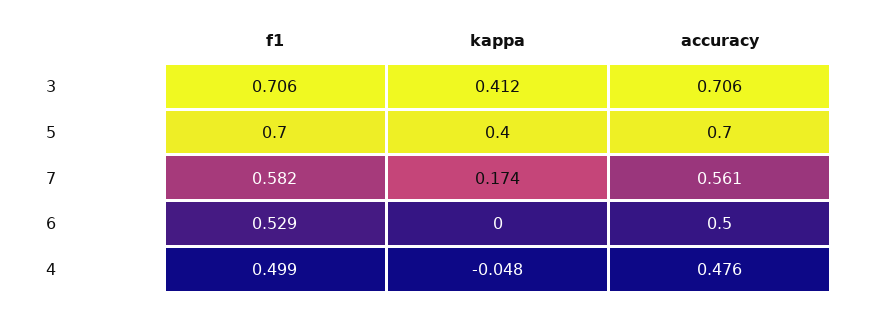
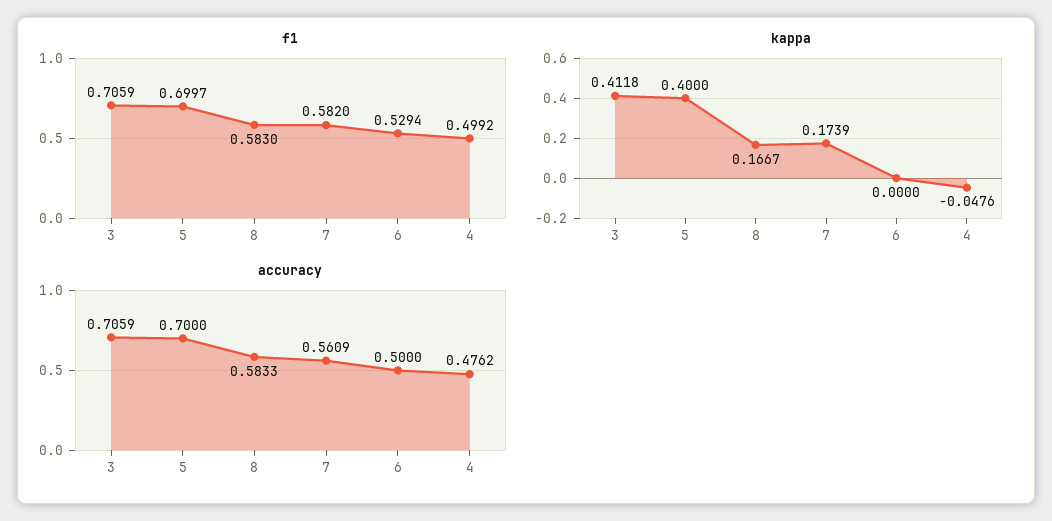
f1, 8: none -> 0.583
kappa, 8: none -> 0.1667
accuracy, 8: none -> 0.5833

